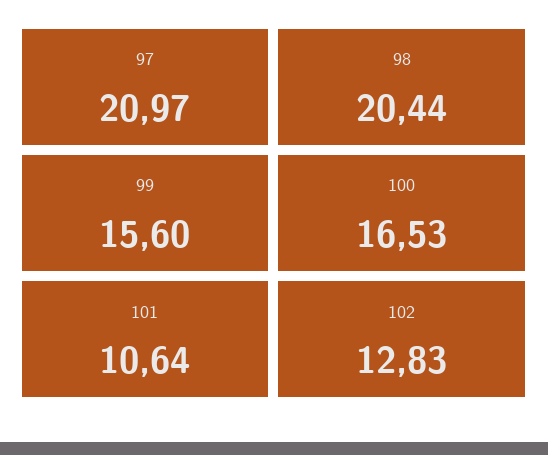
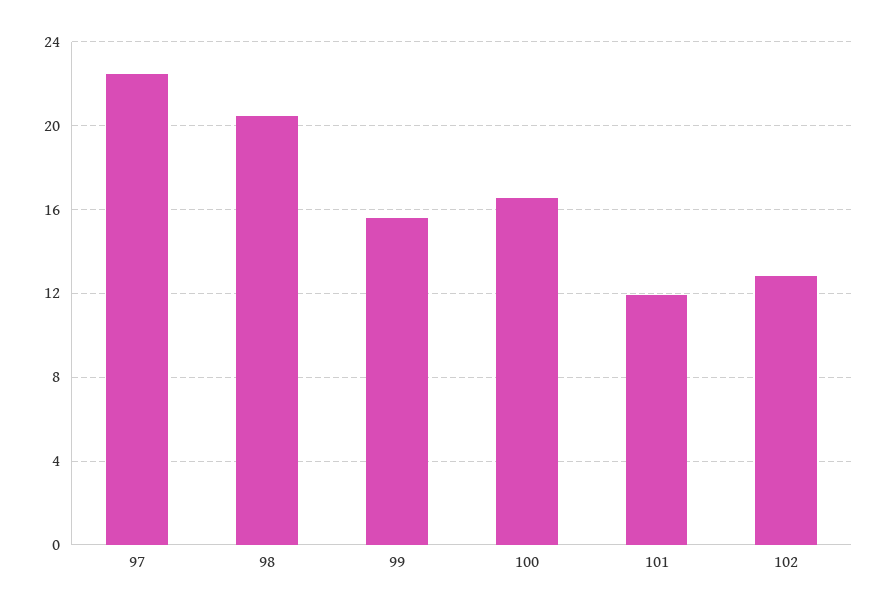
97: 20.97 -> 22.5
101: 10.64 -> 12

